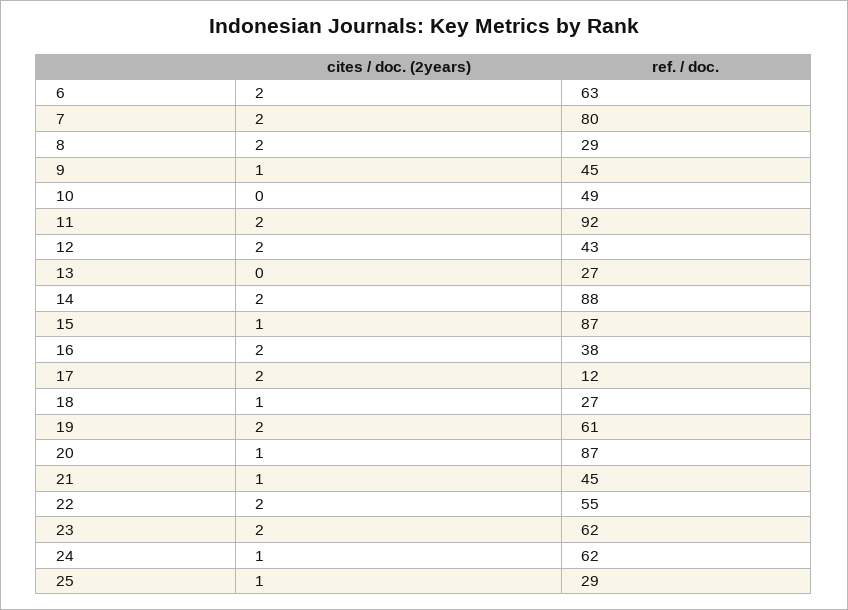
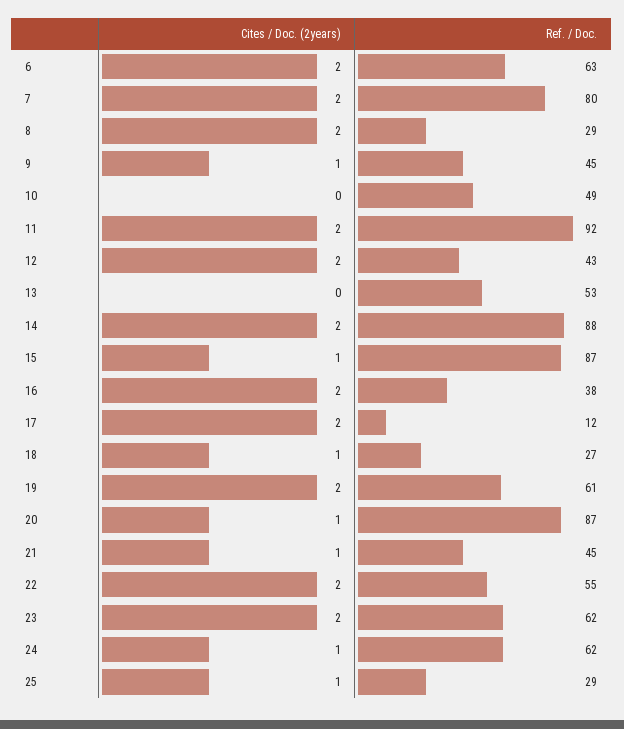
ref. / doc., 13: 27 -> 53

